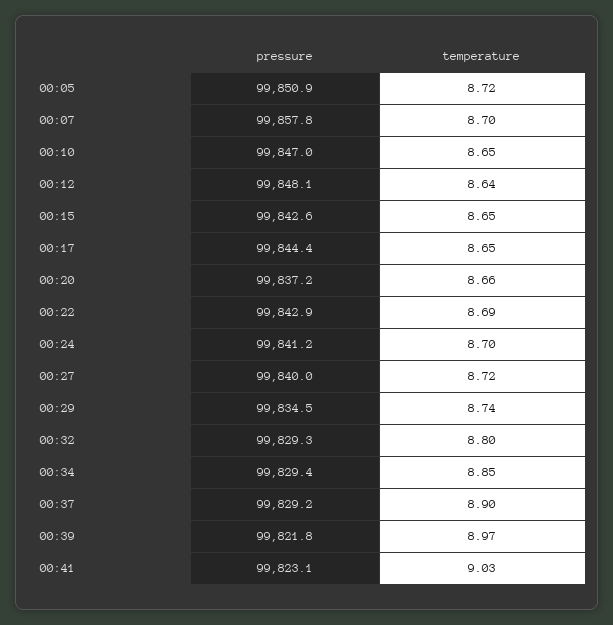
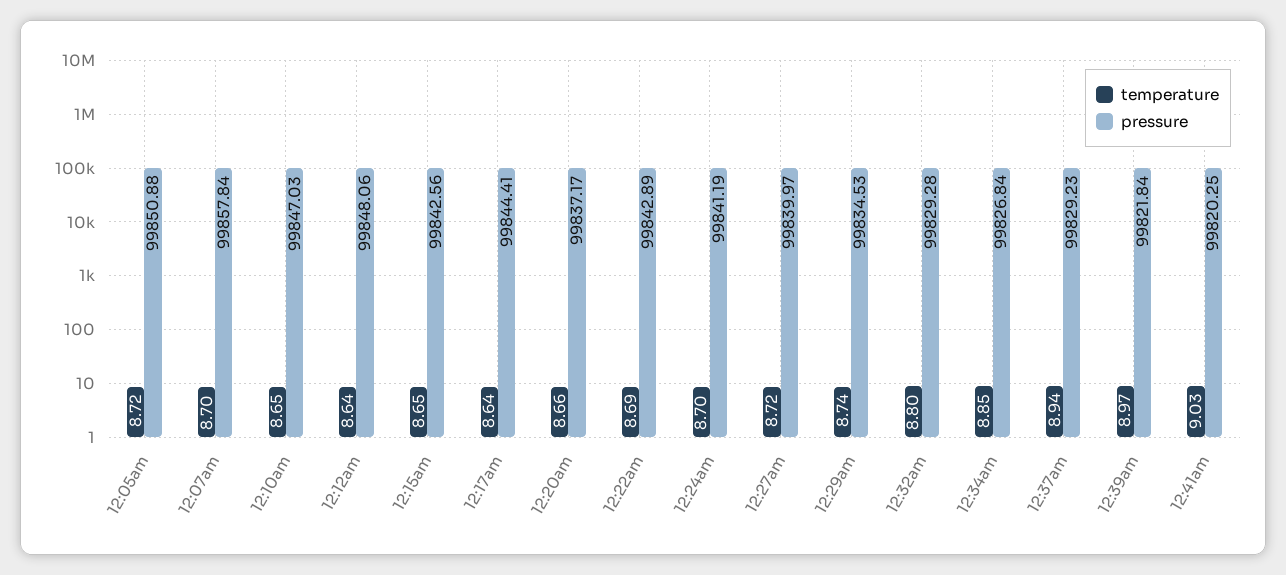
temperature, 00:17: 8.65 -> 8.64
pressure, 00:34: 99829.4 -> 99826.84
temperature, 00:37: 8.9 -> 8.94
pressure, 00:41: 99823.1 -> 99820.25

